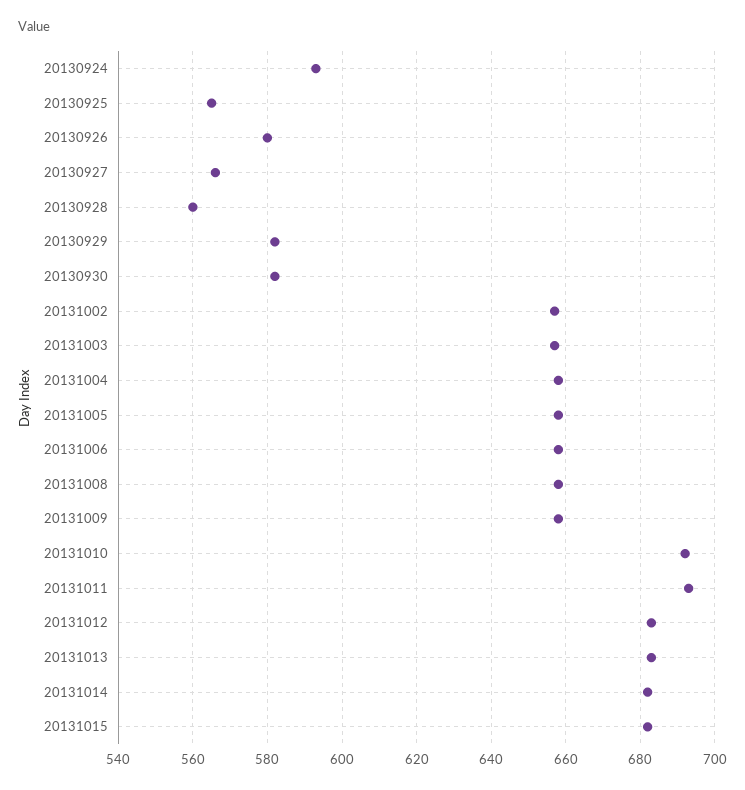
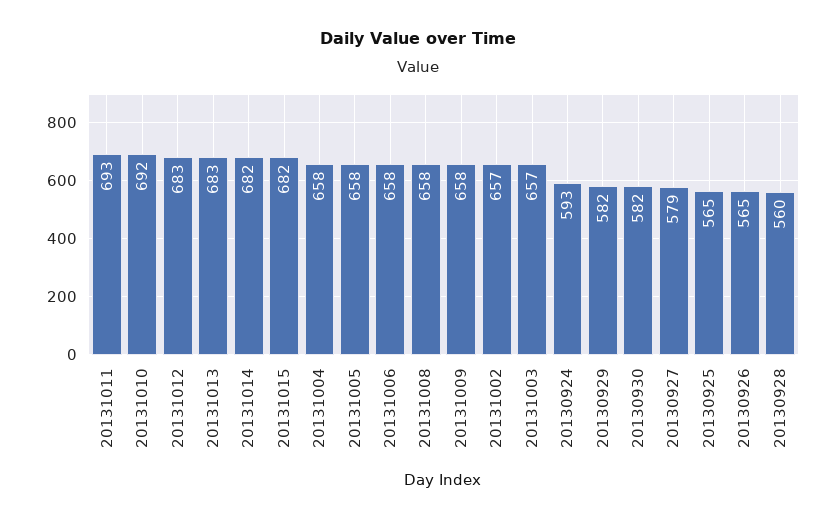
20130926: 580 -> 565
20130927: 565 -> 579

